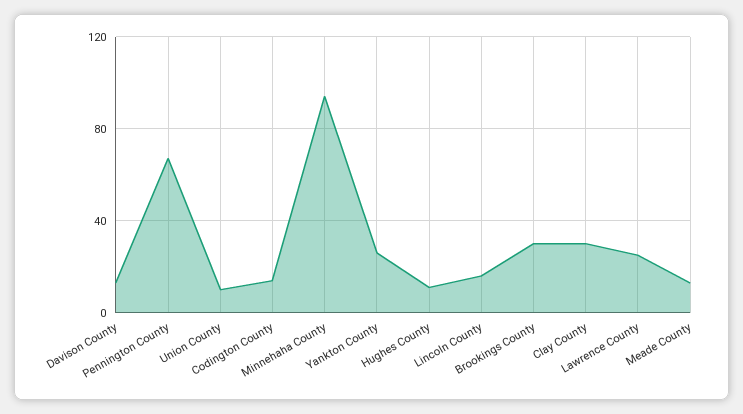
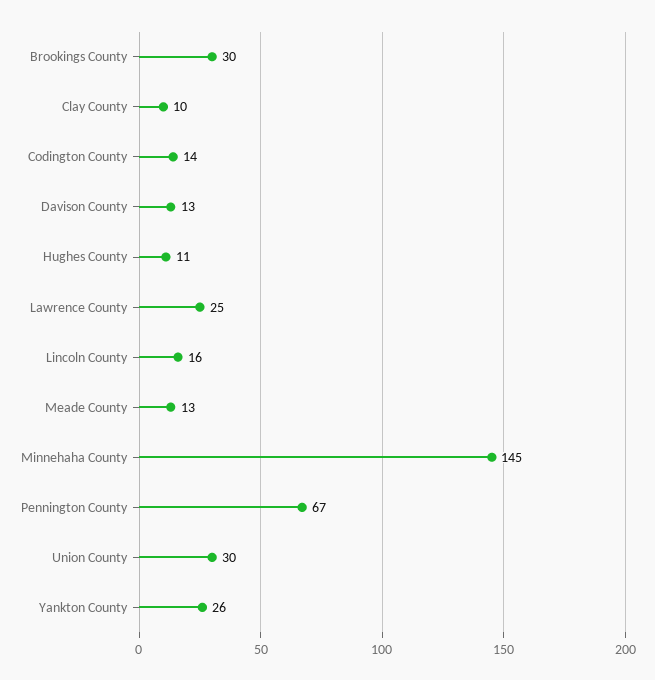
Union County: 10 -> 30
Minnehaha County: 95 -> 145
Clay County: 30 -> 10

